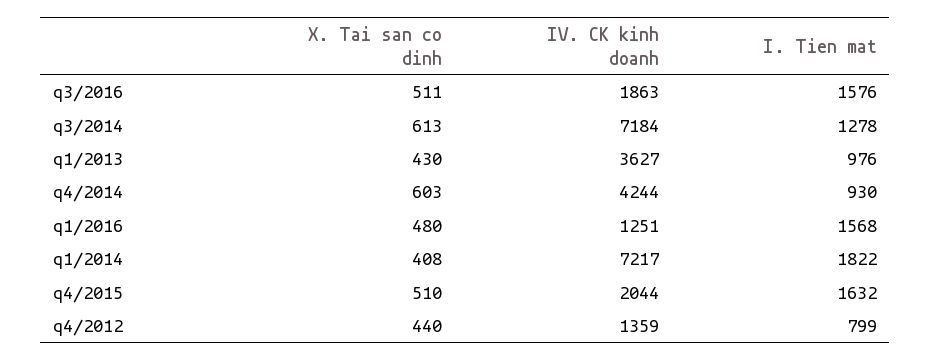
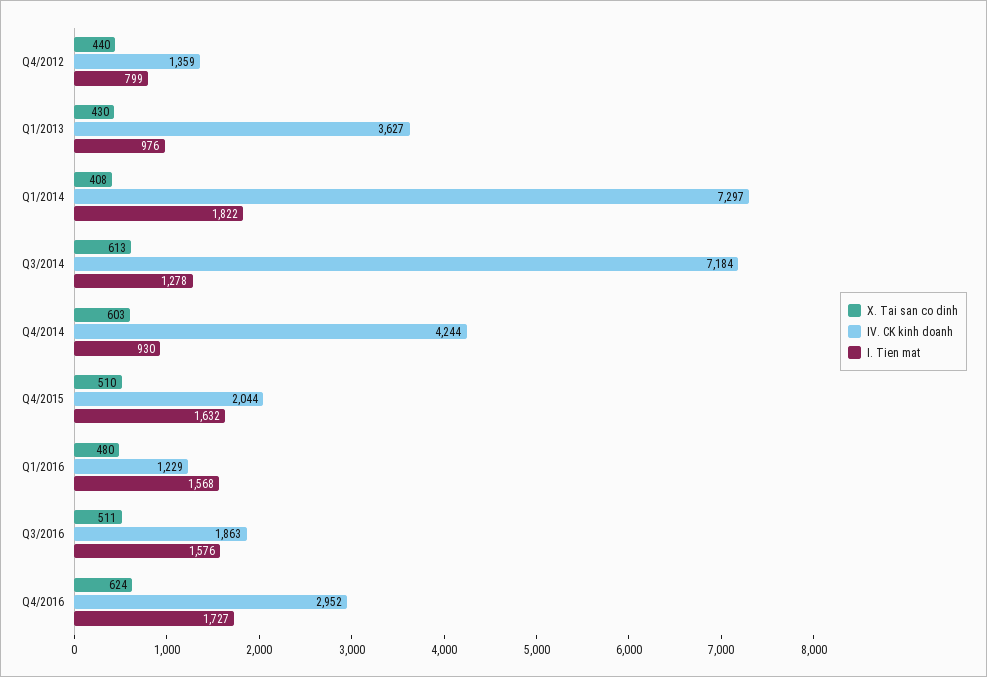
IV. CK kinh doanh, q1/2016: 1251 -> 1229
IV. CK kinh doanh, q1/2014: 7217 -> 7297
X. Tai san co dinh, Q4/2016: none -> 624
IV. CK kinh doanh, Q4/2016: none -> 2952
I. Tien mat, Q4/2016: none -> 1727

